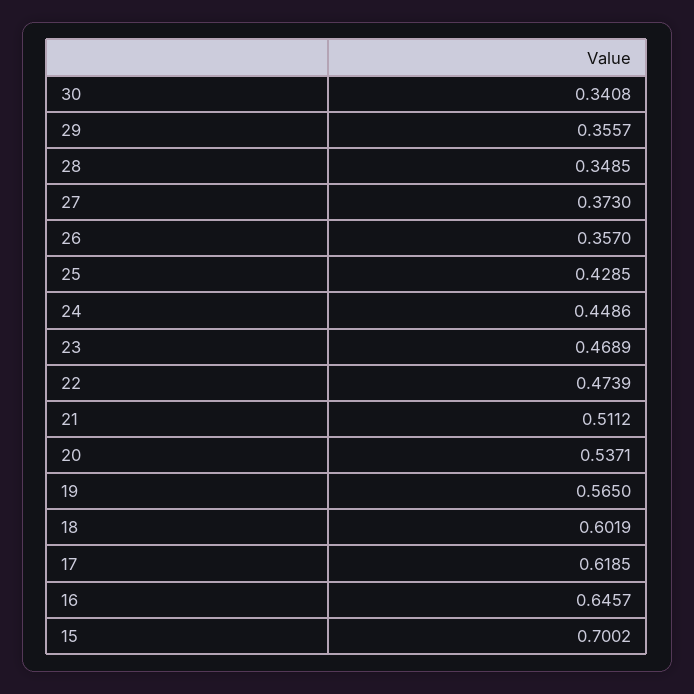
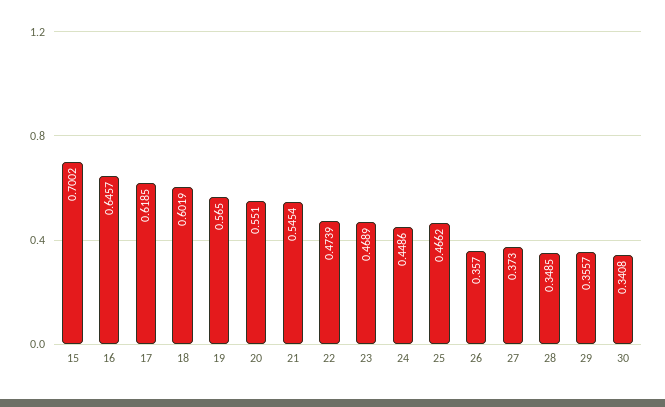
25: 0.4285 -> 0.4662
21: 0.5112 -> 0.5454
20: 0.5371 -> 0.551

